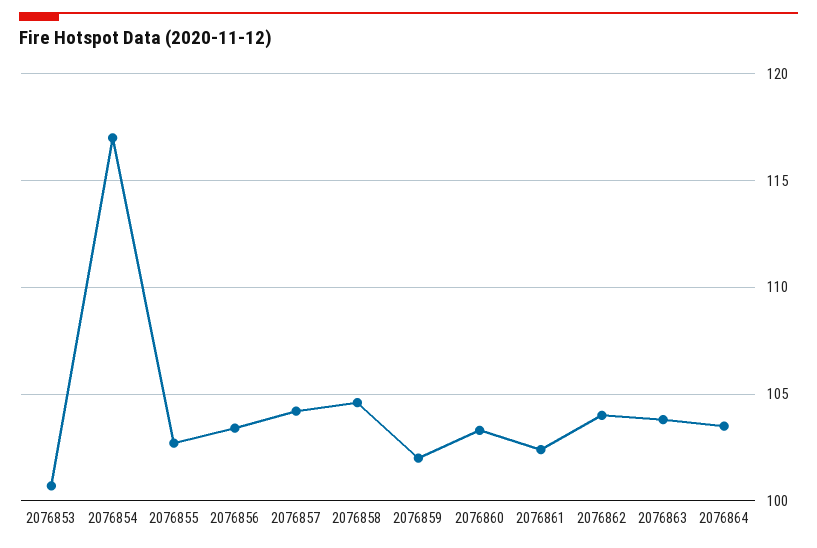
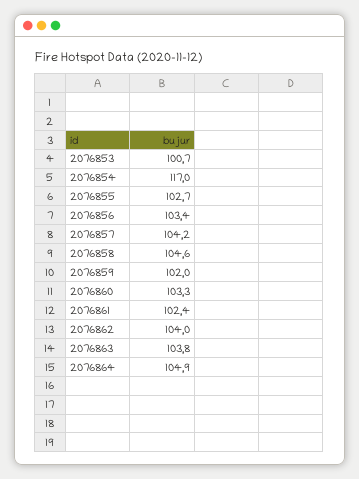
2076864: 103.5 -> 104.9

